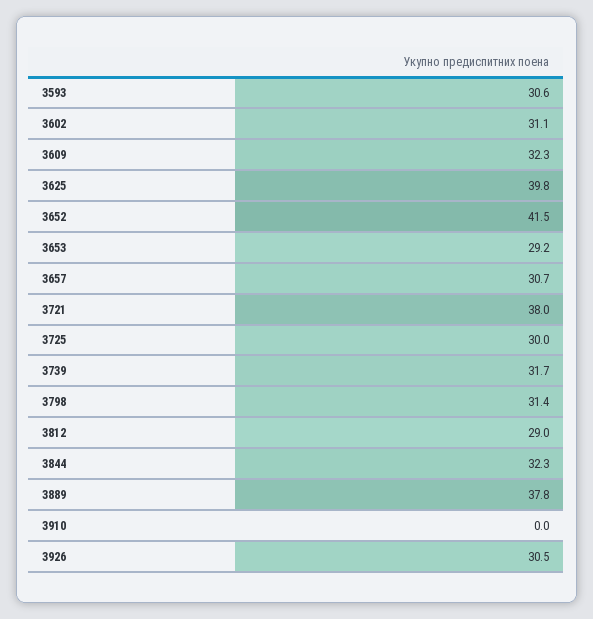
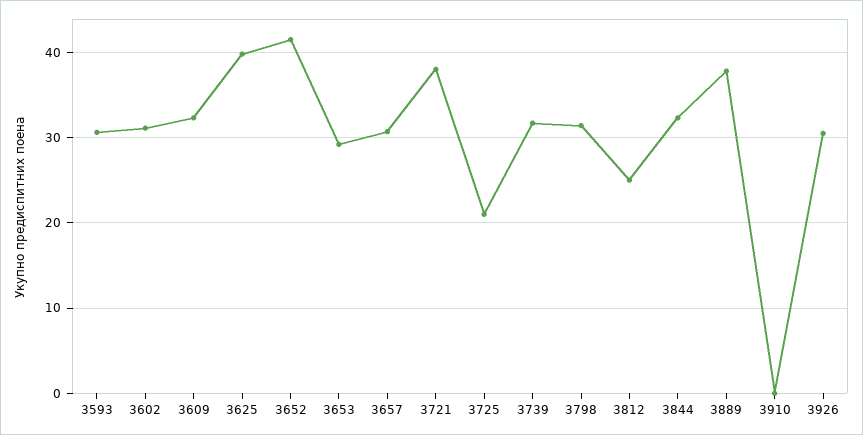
3725: 30 -> 21
3812: 29 -> 25

